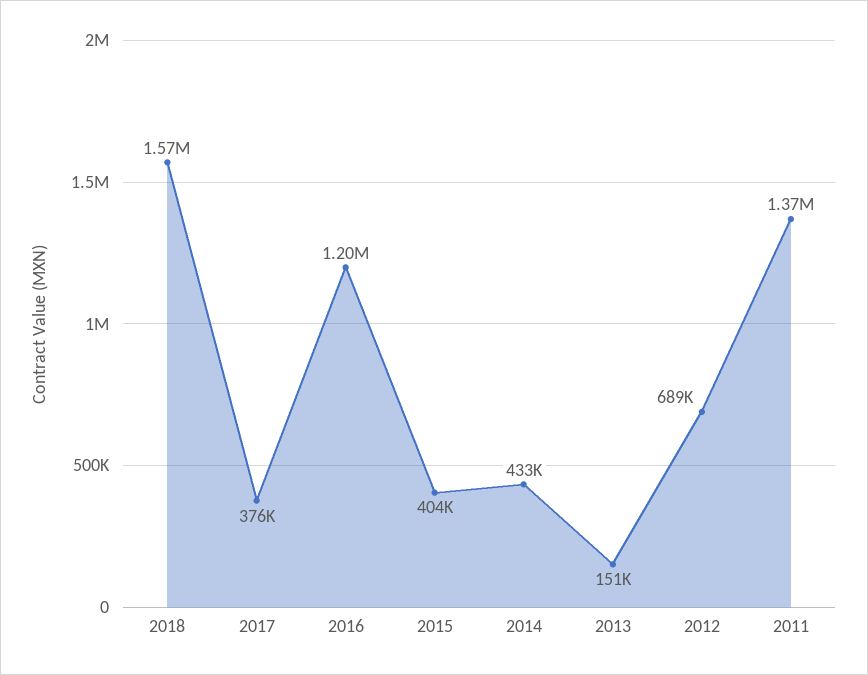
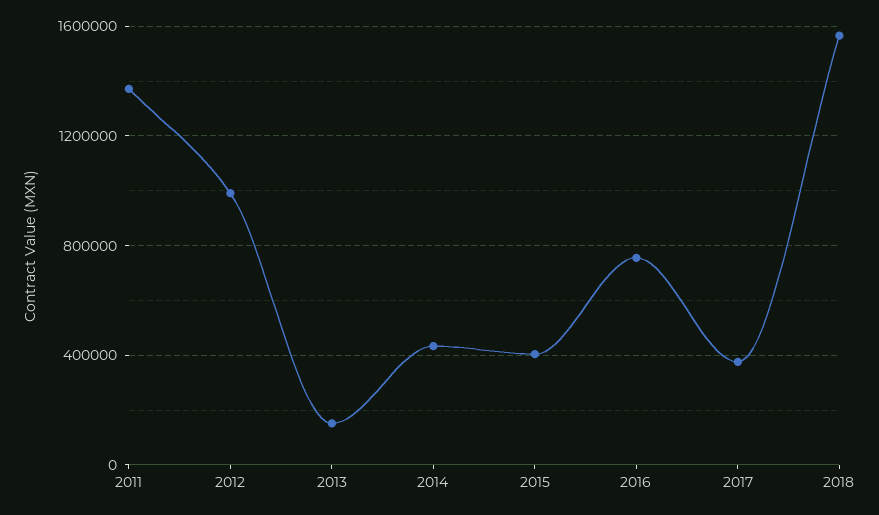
2016: 1200000 -> 750000
2012: 689000 -> 1000000

